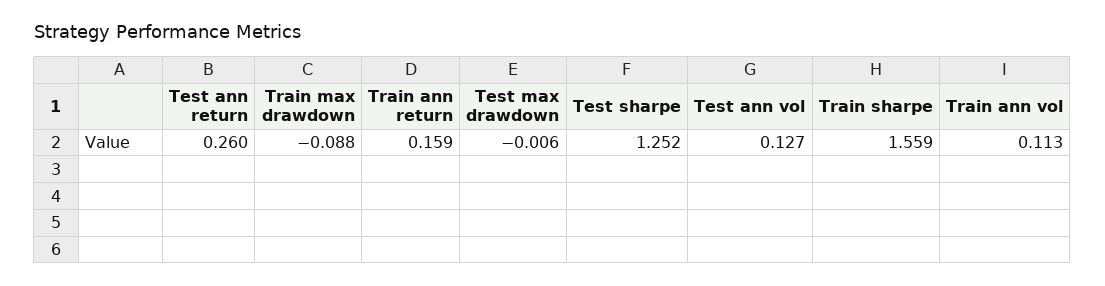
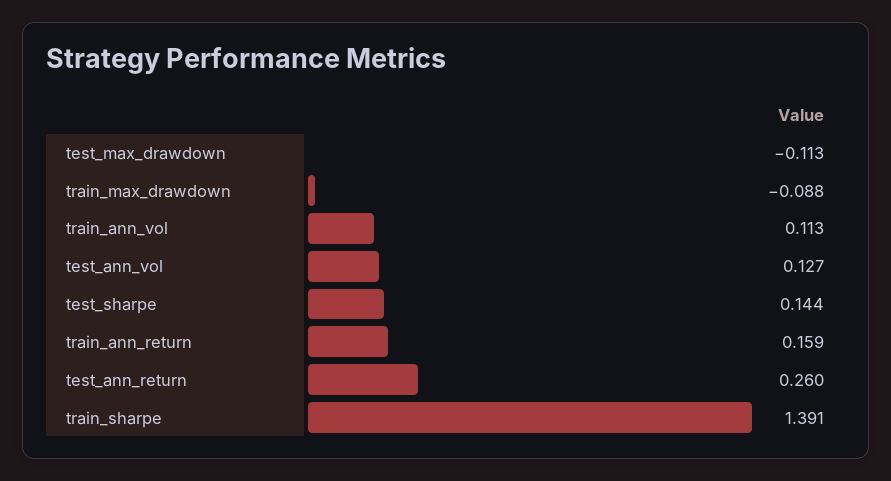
Test max drawdown: -0.006 -> -0.113
Test sharpe: 1.252 -> 0.144
Train sharpe: 1.559 -> 1.391

